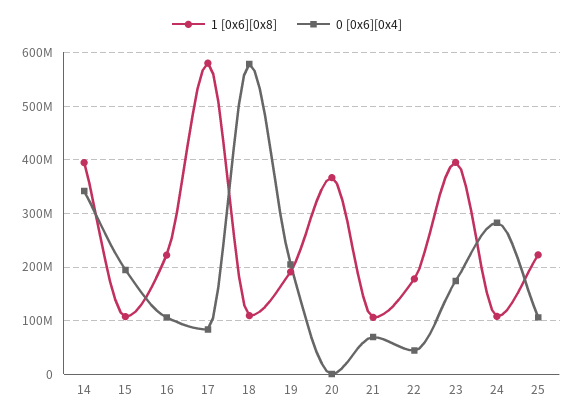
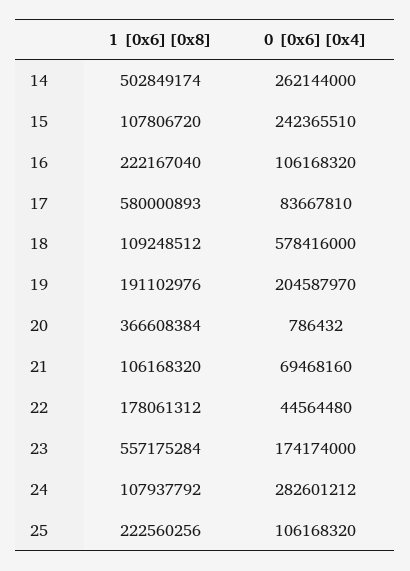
1 [0x6][0x8], 14: 400000000 -> 502849174
0 [0x6][0x4], 14: 340000000 -> 262144000
0 [0x6][0x4], 15: 200000000 -> 242365510
1 [0x6][0x8], 23: 400000000 -> 557175284

